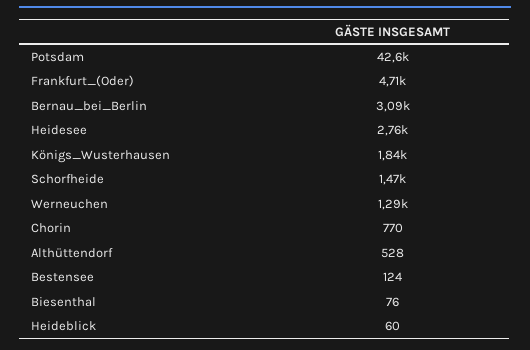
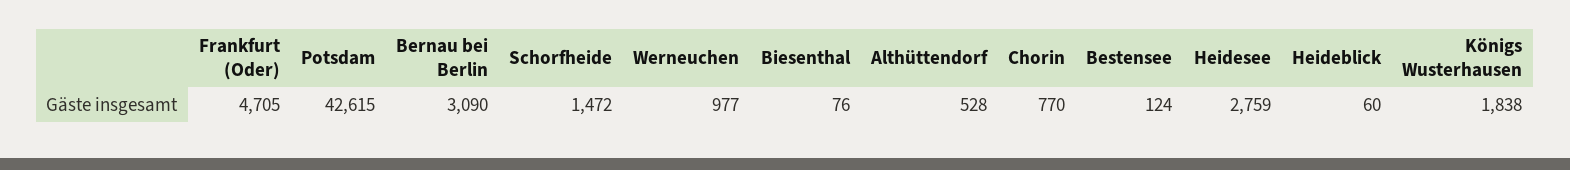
Werneuchen: 1290 -> 977

